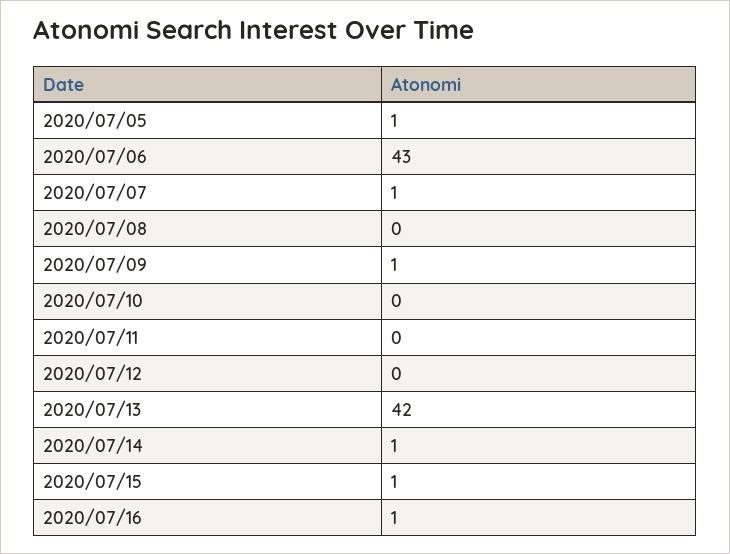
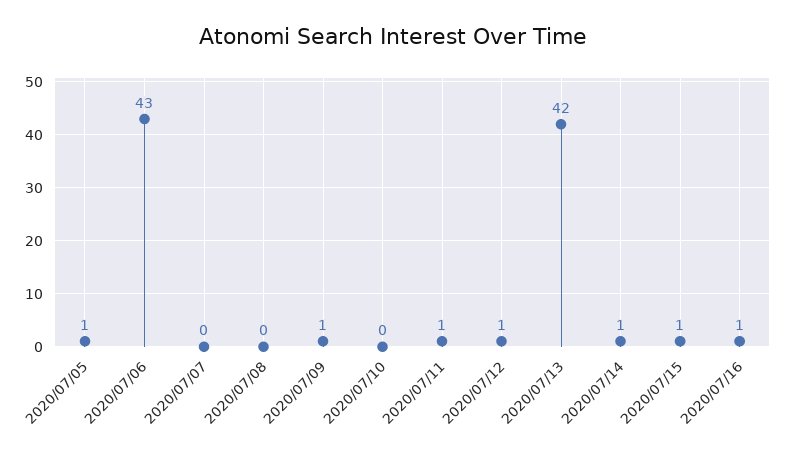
2020/07/07: 1 -> 0
2020/07/11: 0 -> 1
2020/07/12: 0 -> 1

